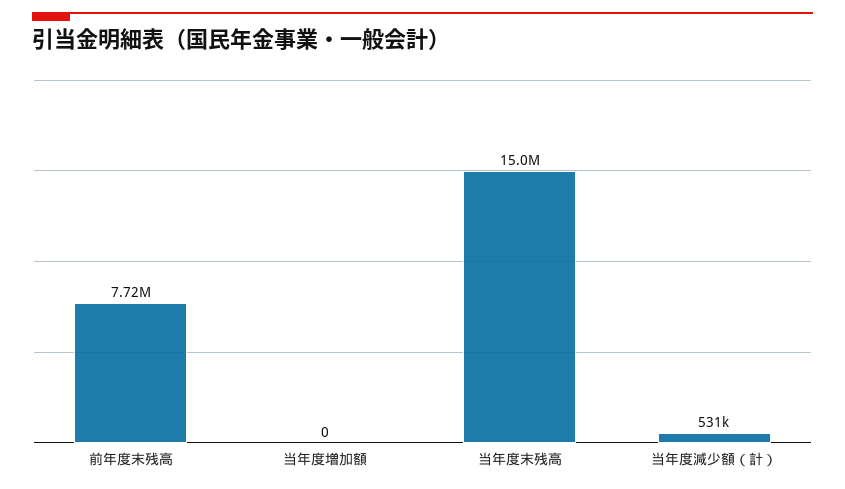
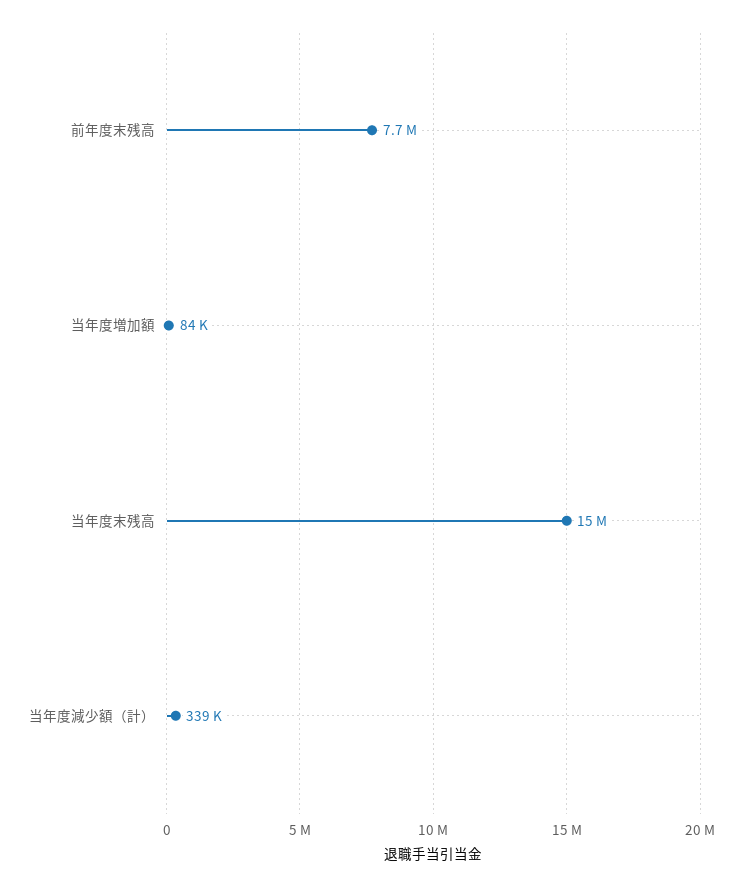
当年度増加額: 0 -> 84000
当年度減少額（計）: 531000 -> 339000

